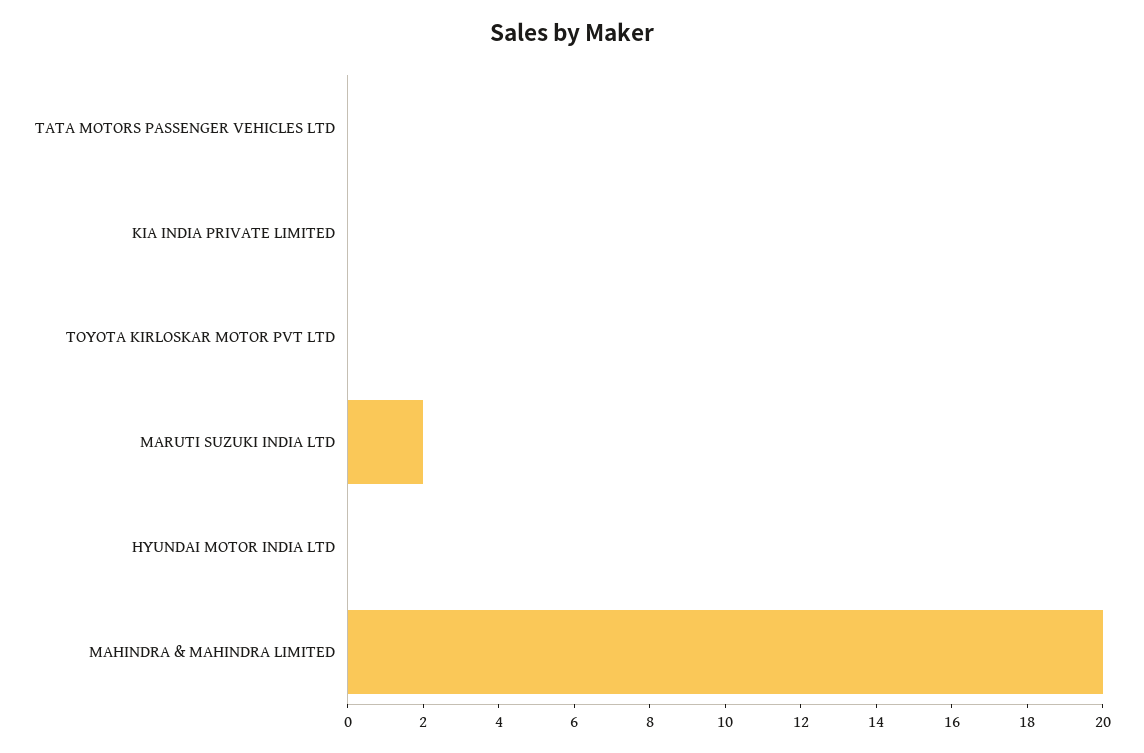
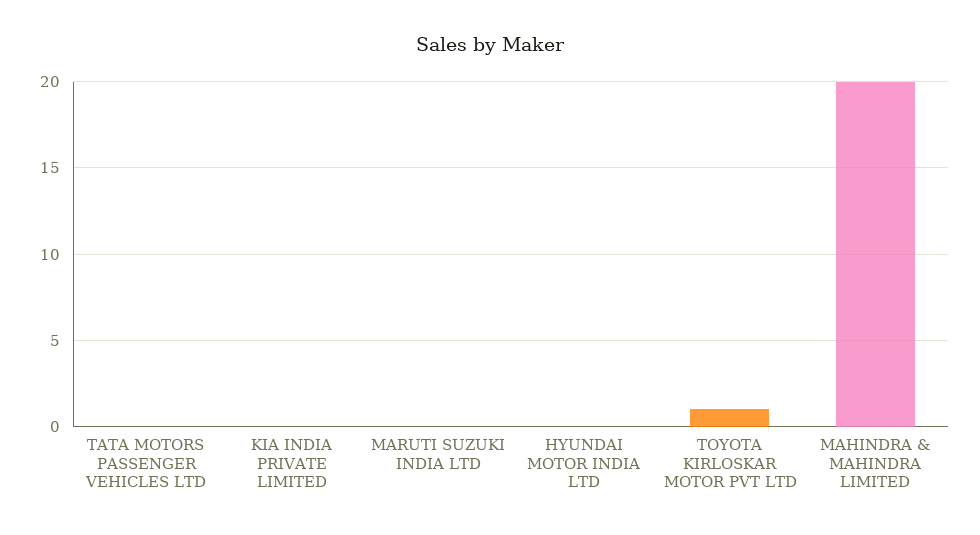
TOYOTA KIRLOSKAR MOTOR PVT LTD: 0 -> 1
MARUTI SUZUKI INDIA LTD: 2 -> 0

